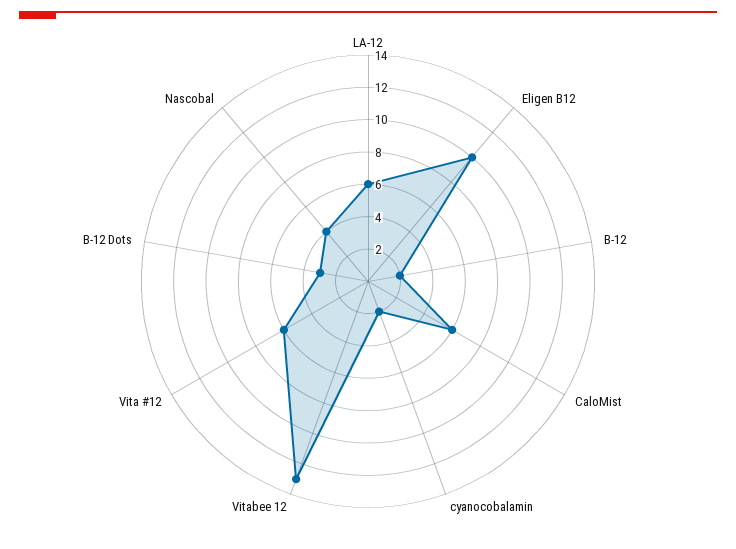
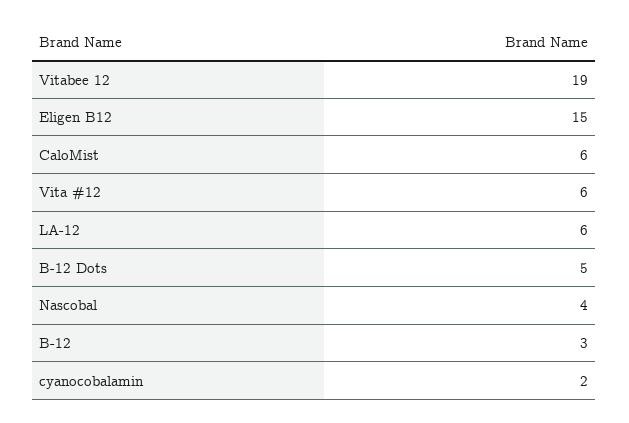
Eligen B12: 10 -> 15
B-12: 2 -> 3
Vitabee 12: 13 -> 19
B-12 Dots: 3 -> 5

